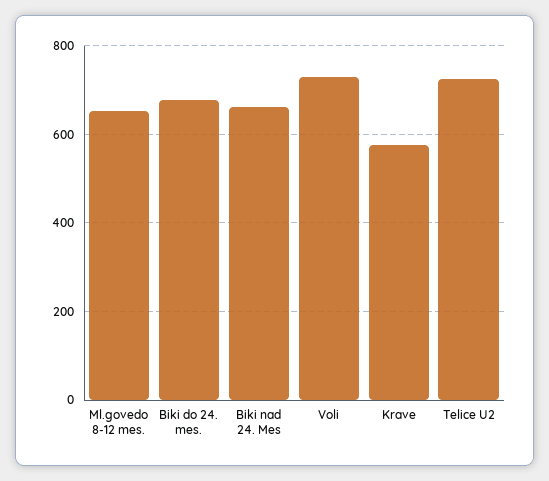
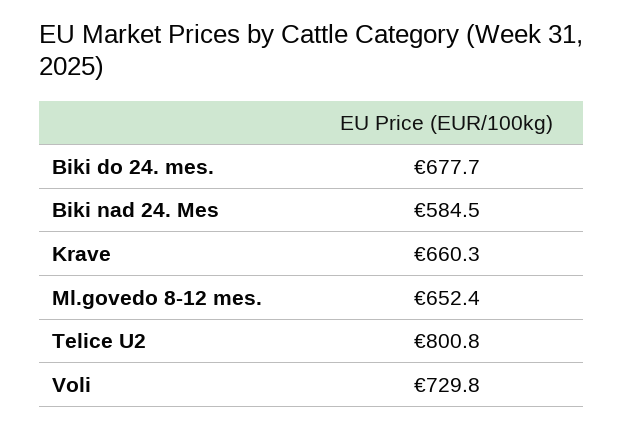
Biki nad 24. Mes: 660 -> 584.5
Krave: 580 -> 660.3
Telice U2: 720 -> 800.8

